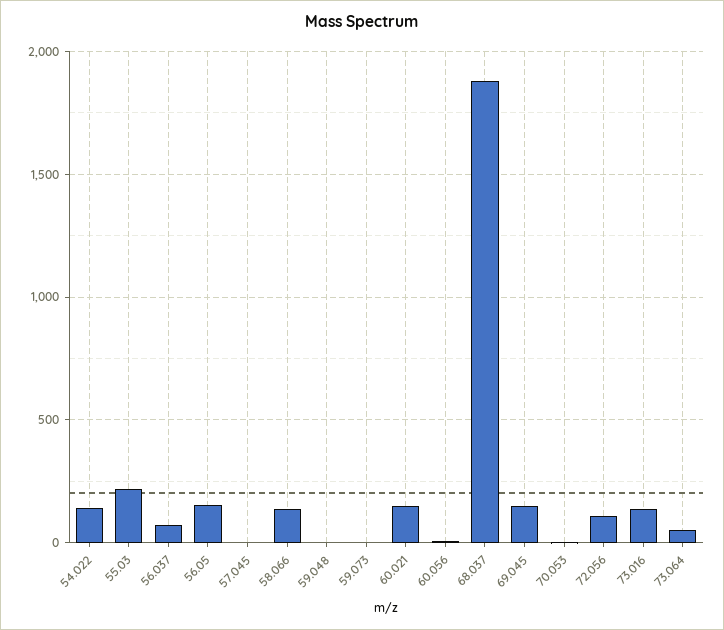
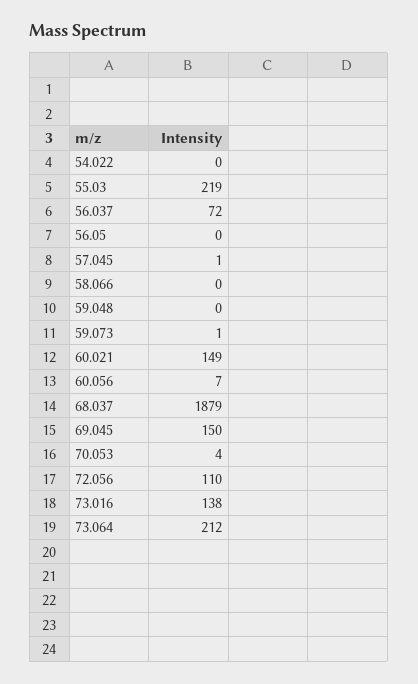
54.022: 150 -> 0
56.05: 150 -> 0
58.066: 150 -> 0
73.064: 50 -> 212

